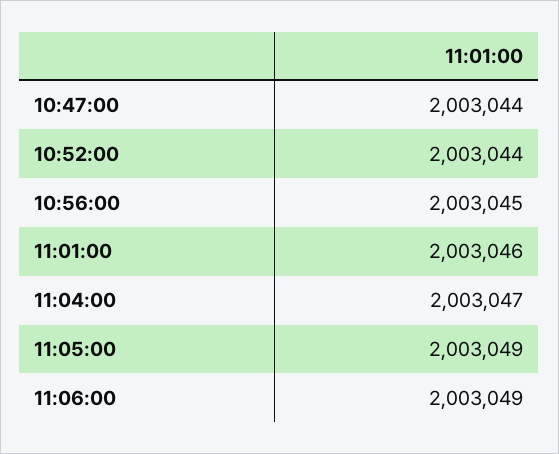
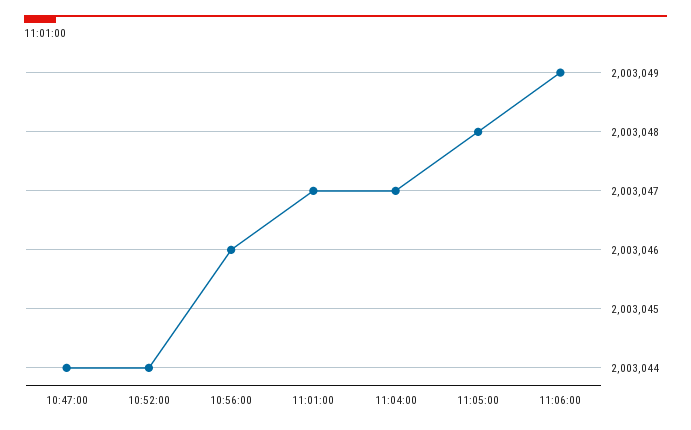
10:56:00: 2003045 -> 2003046
11:01:00: 2003046 -> 2003047
11:05:00: 2003049 -> 2003048

